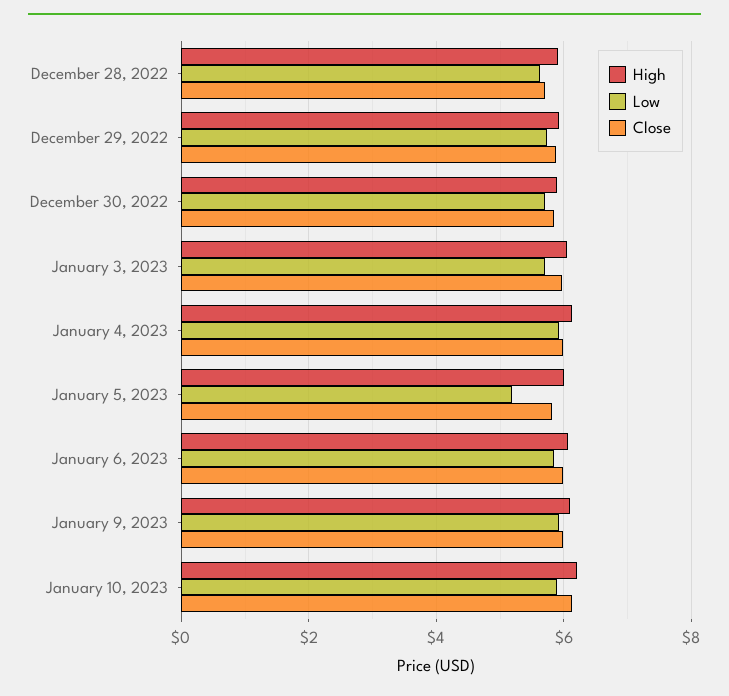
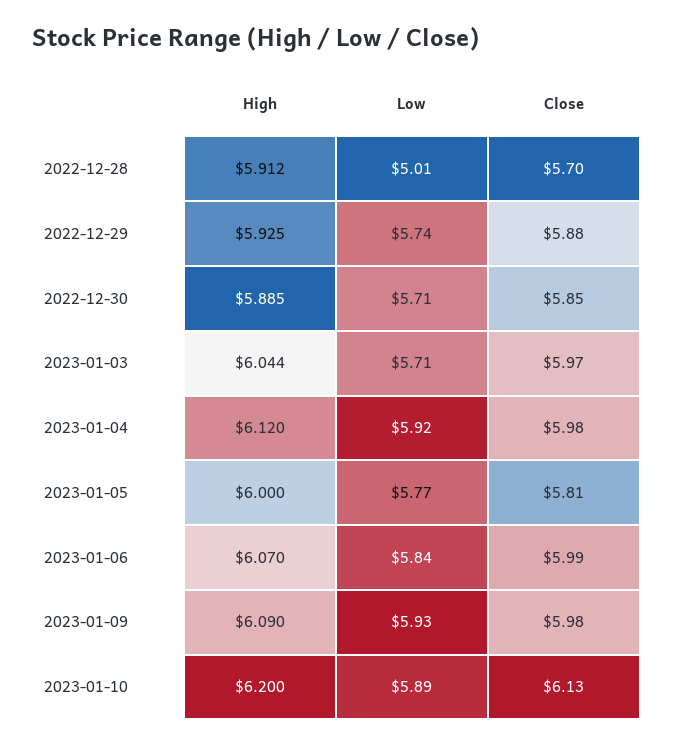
Low, December 28, 2022: 5.6 -> 5.01
Low, January 5, 2023: 5.2 -> 5.77

